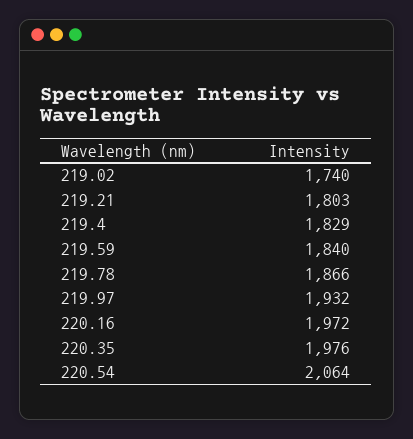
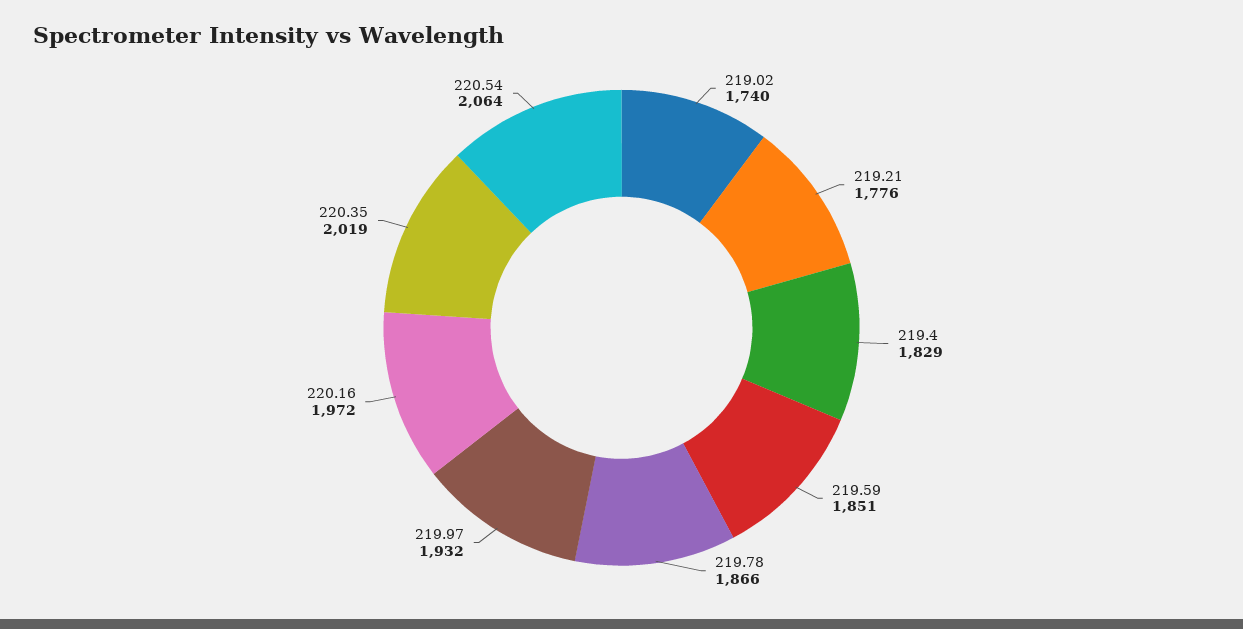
219.21: 1803 -> 1776
219.59: 1840 -> 1851
220.35: 1976 -> 2019

